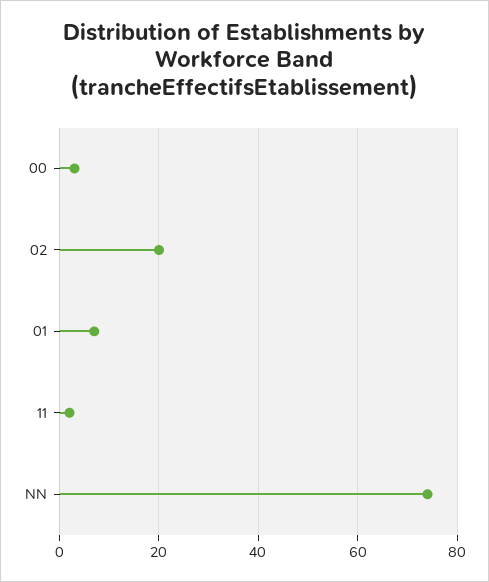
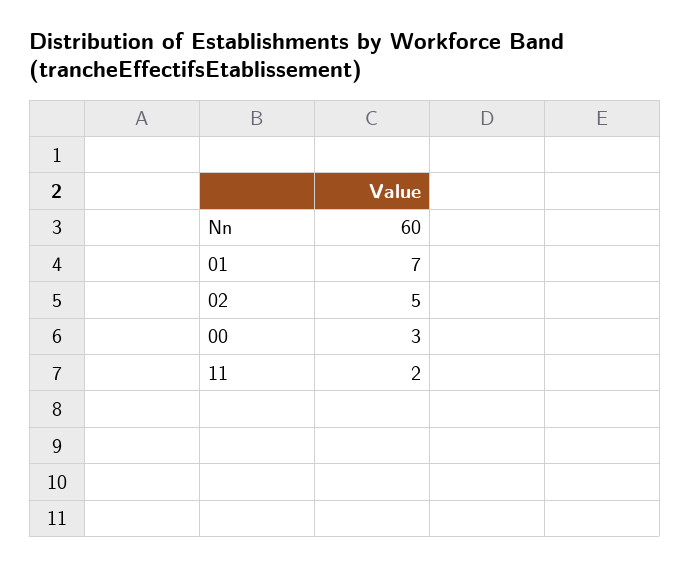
02: 20 -> 5
NN: 75 -> 60

